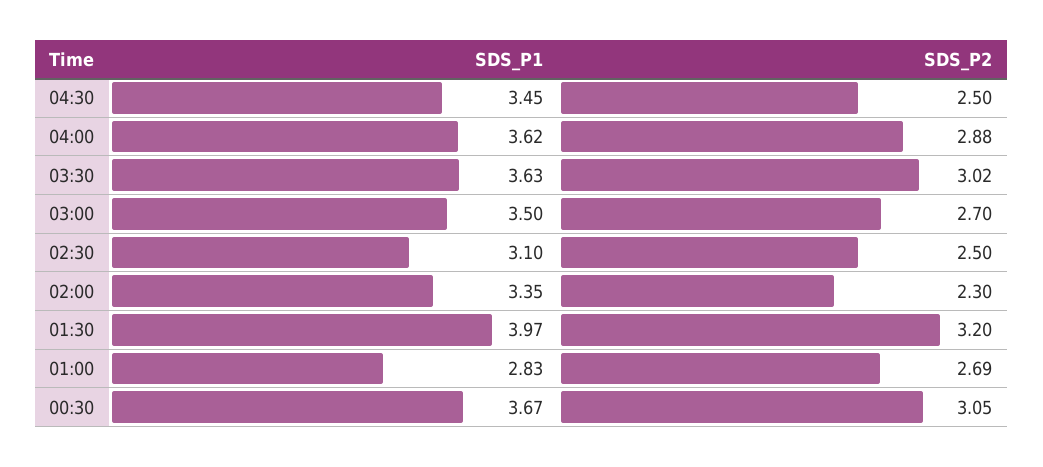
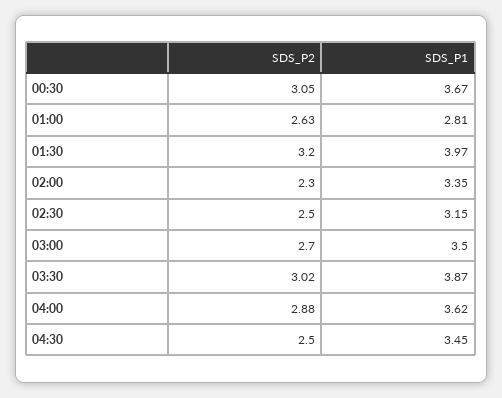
SDS_P1, 03:30: 3.63 -> 3.87
SDS_P1, 02:30: 3.1 -> 3.15
SDS_P1, 01:00: 2.83 -> 2.81
SDS_P2, 01:00: 2.69 -> 2.63

